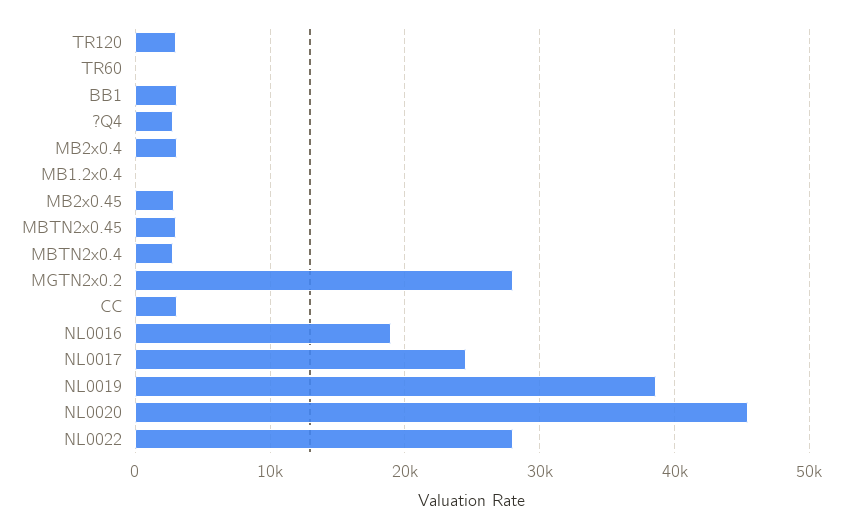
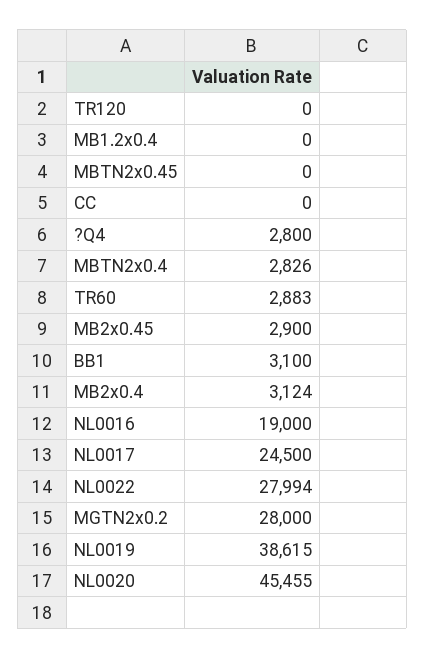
TR120: 3000 -> 0
TR60: 0 -> 2883
MBTN2x0.45: 3000 -> 0
CC: 3000 -> 0

